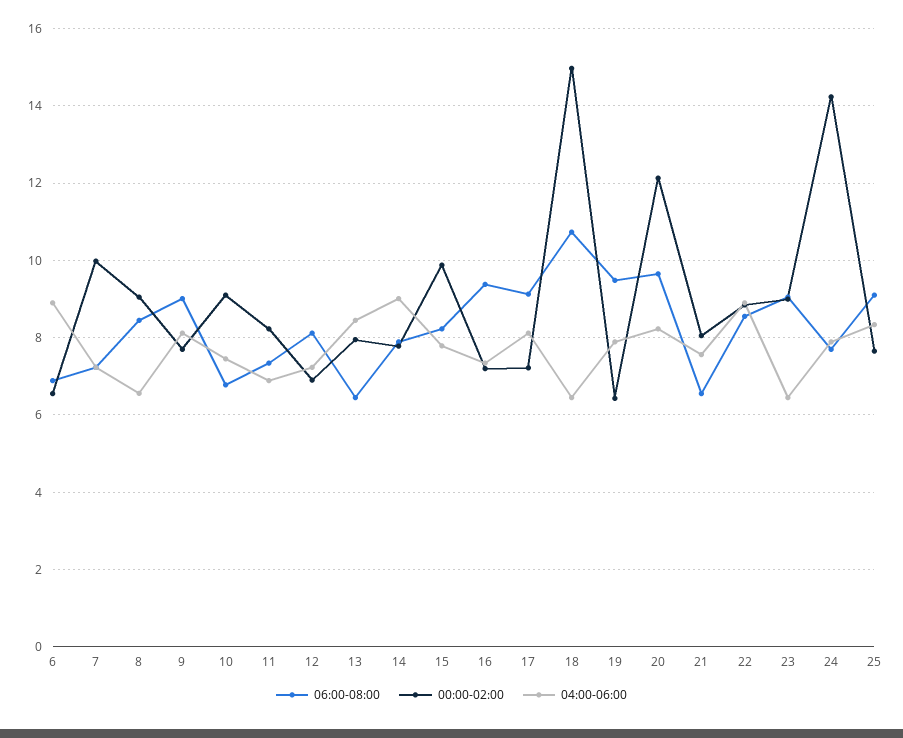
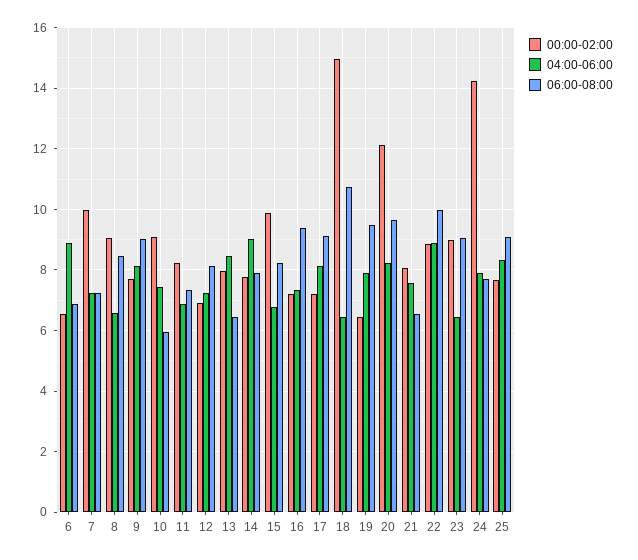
06:00-08:00, 10: 6.8 -> 6
04:00-06:00, 15: 7.8 -> 6.8
06:00-08:00, 22: 8.6 -> 10

